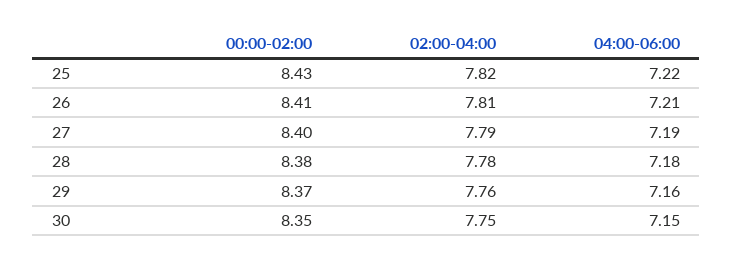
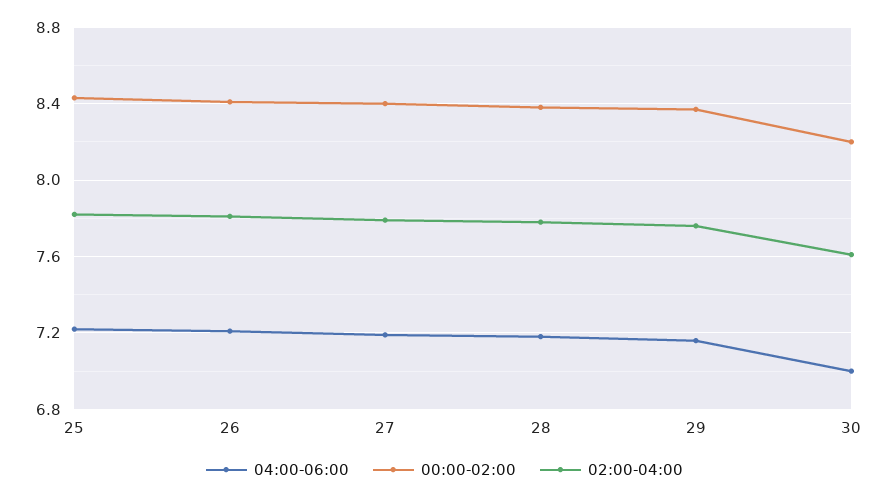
00:00-02:00, 30: 8.35 -> 8.2
02:00-04:00, 30: 7.75 -> 7.6
04:00-06:00, 30: 7.15 -> 7

